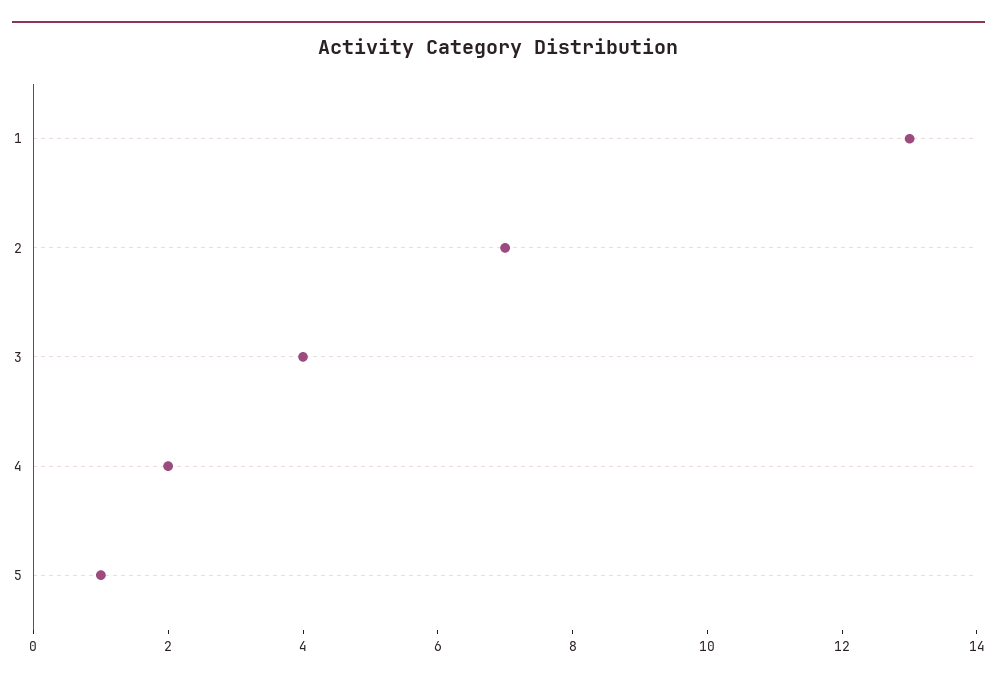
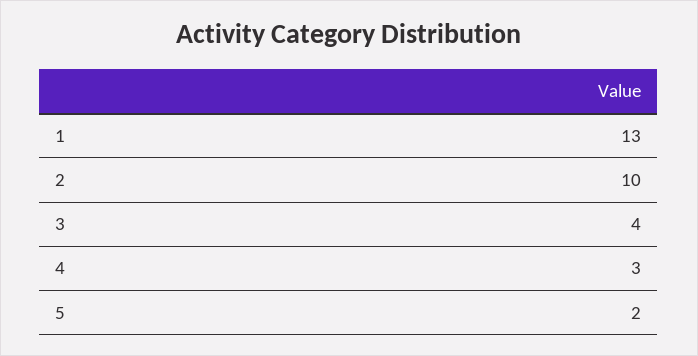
2: 7 -> 10
4: 2 -> 3
5: 1 -> 2

